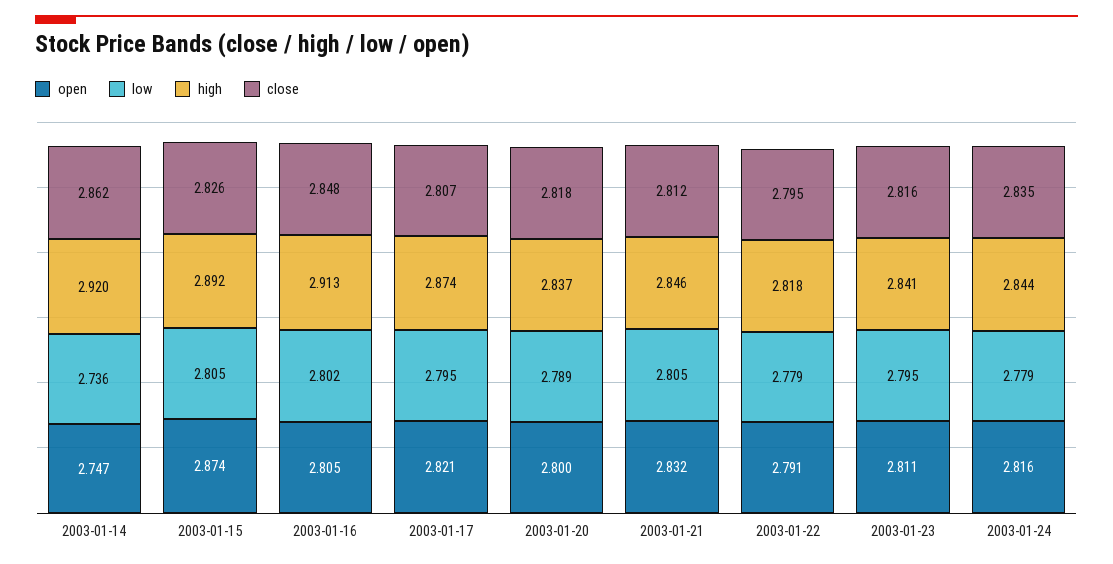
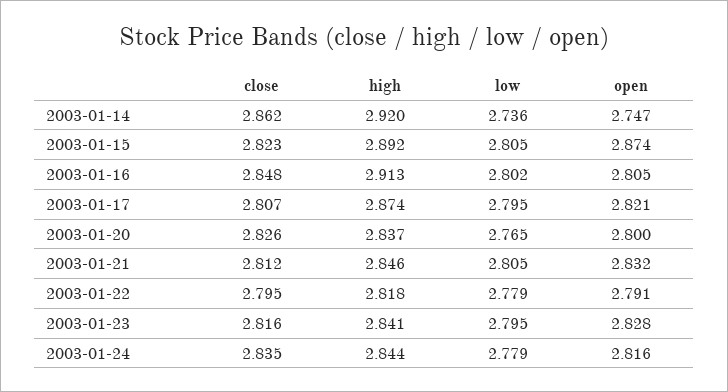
close, 2003-01-15: 2.826 -> 2.823
low, 2003-01-20: 2.789 -> 2.765
close, 2003-01-20: 2.818 -> 2.826
open, 2003-01-23: 2.811 -> 2.828

